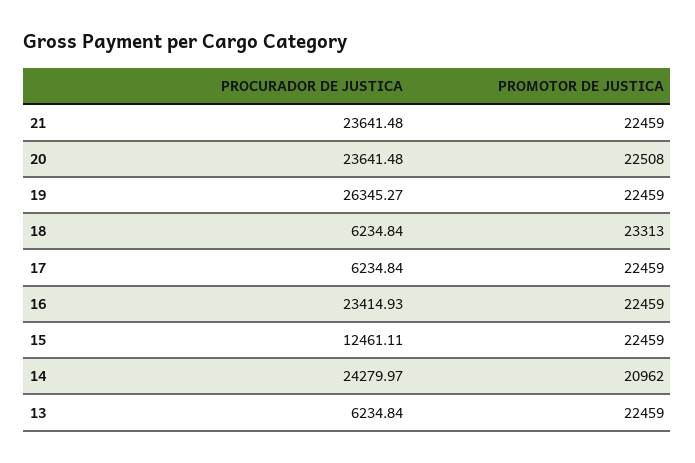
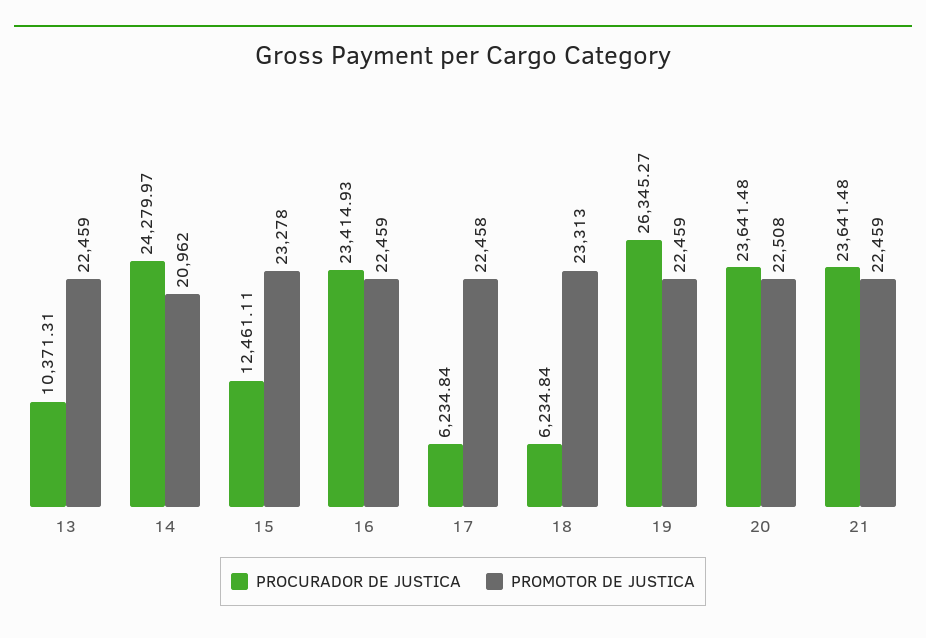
PROMOTOR DE JUSTICA, 17: 22459 -> 22458
PROMOTOR DE JUSTICA, 15: 22459 -> 23278
PROCURADOR DE JUSTICA, 13: 6234.84 -> 10371.31

